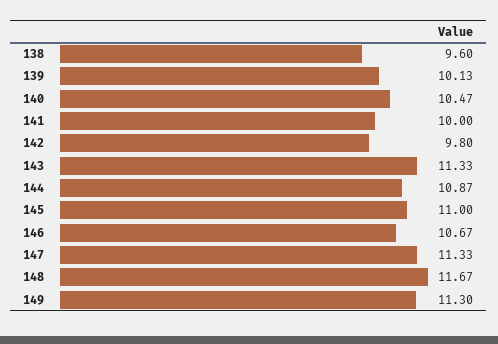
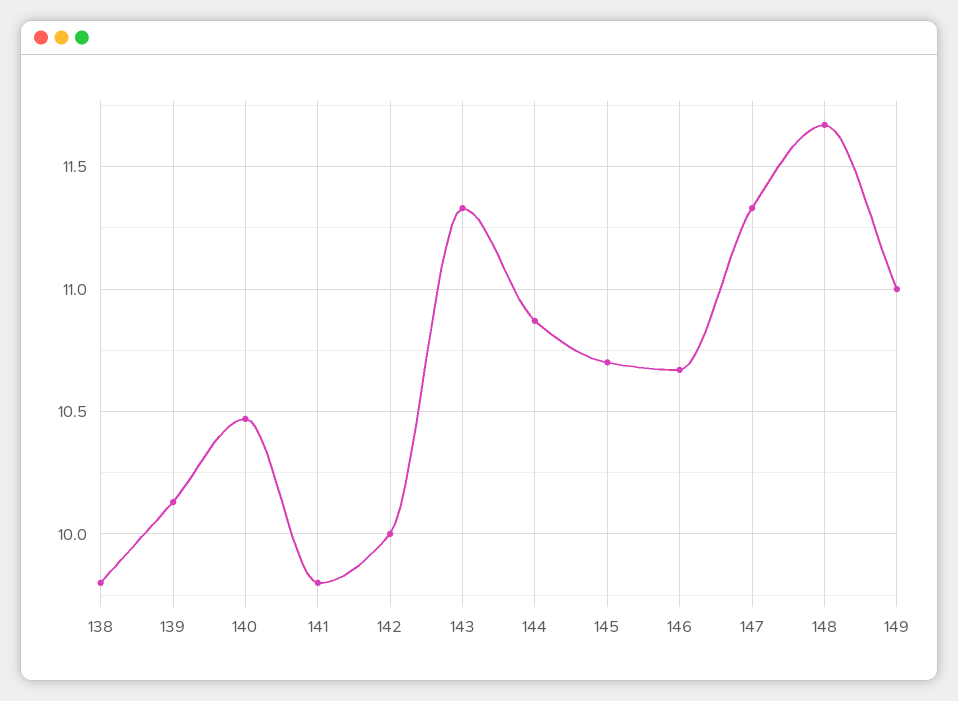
138: 9.6 -> 9.8
141: 10 -> 9.8
142: 9.8 -> 10
145: 11 -> 10.7
149: 11.3 -> 11

